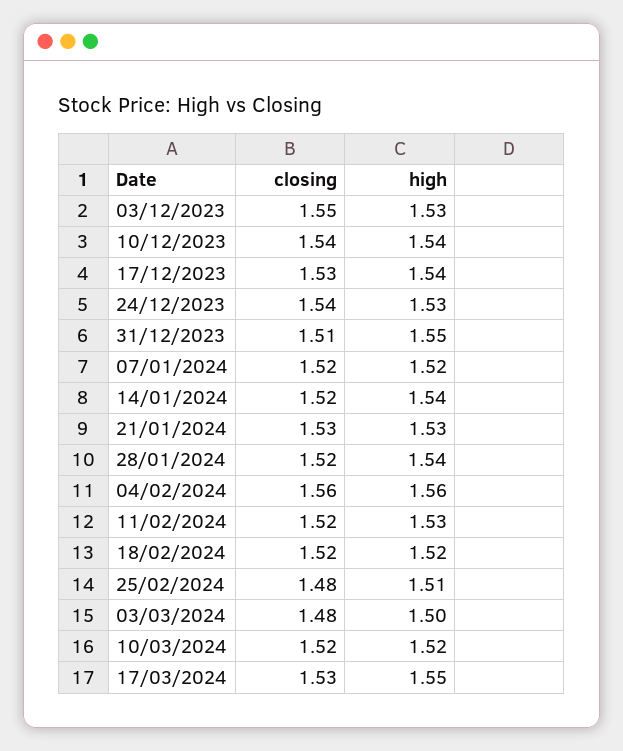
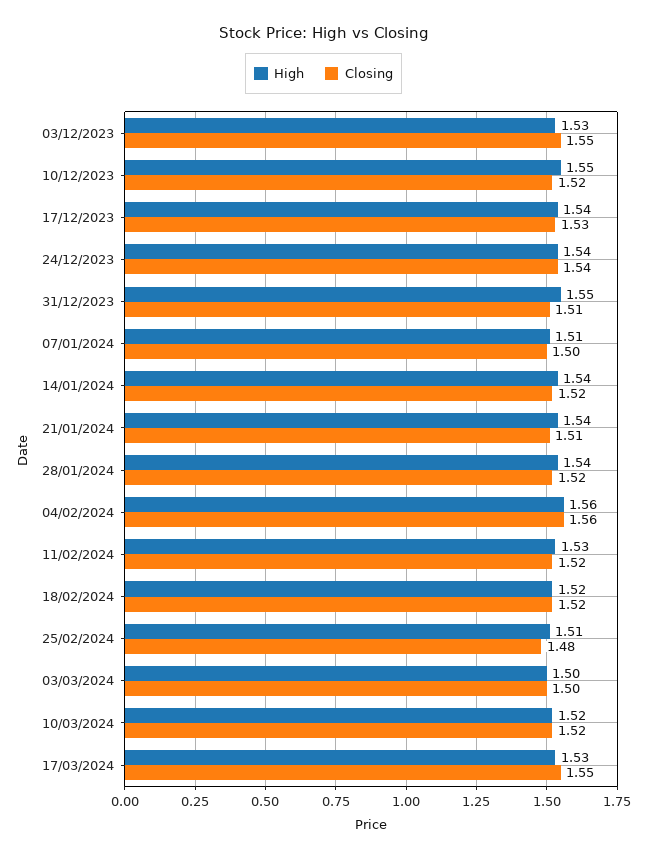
closing, 10/12/2023: 1.54 -> 1.52
high, 10/12/2023: 1.54 -> 1.55
high, 24/12/2023: 1.53 -> 1.54
closing, 07/01/2024: 1.52 -> 1.5
high, 07/01/2024: 1.52 -> 1.51
closing, 21/01/2024: 1.53 -> 1.51
high, 21/01/2024: 1.53 -> 1.54
closing, 03/03/2024: 1.48 -> 1.5
closing, 17/03/2024: 1.53 -> 1.55
high, 17/03/2024: 1.55 -> 1.53

